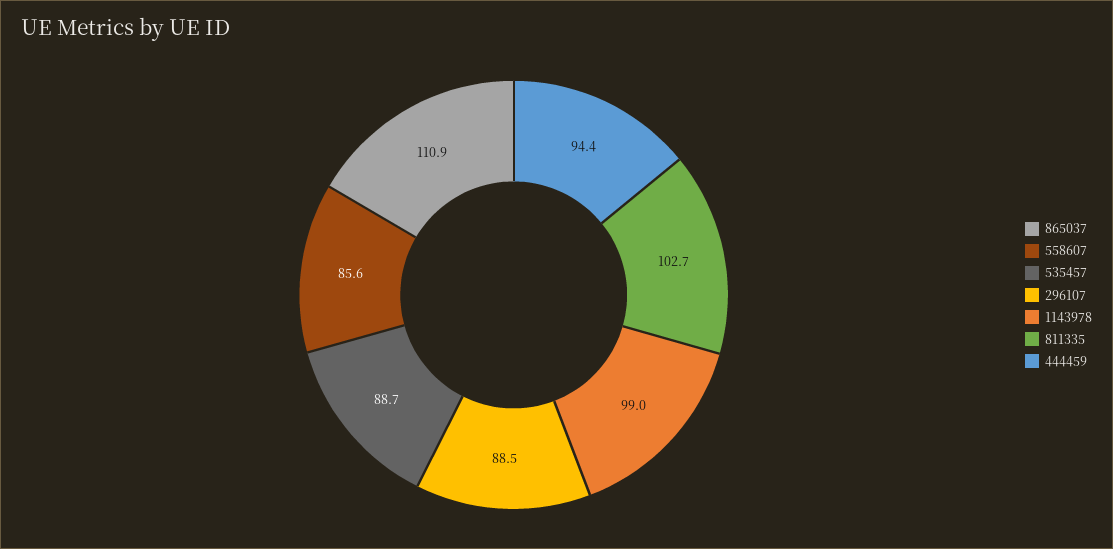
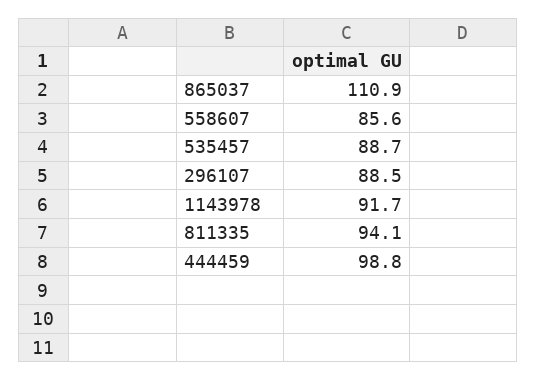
1143978: 99 -> 91.7
811335: 102.7 -> 94.1
444459: 94.4 -> 98.8

